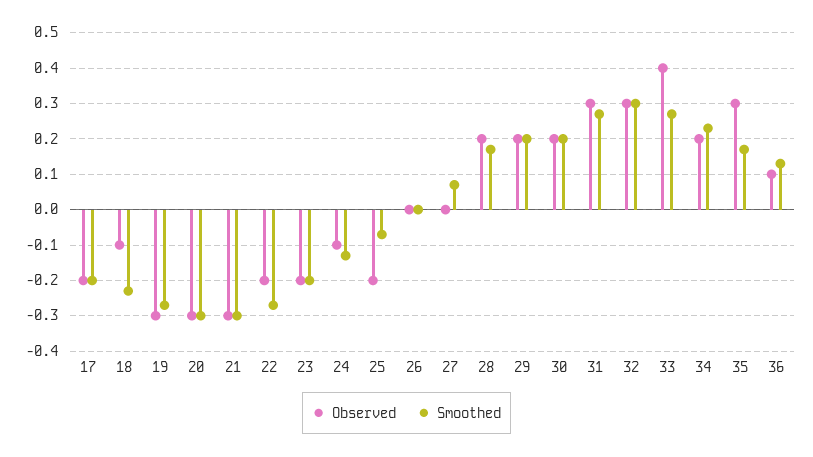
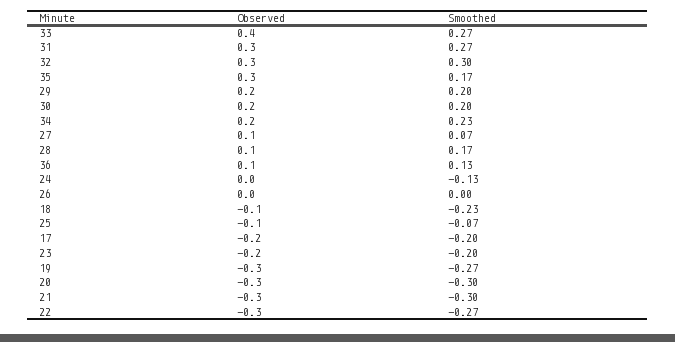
Observed, 22: -0.2 -> -0.3
Observed, 24: -0.1 -> 0
Observed, 25: -0.2 -> -0.1
Observed, 27: 0 -> 0.1
Observed, 28: 0.2 -> 0.1

